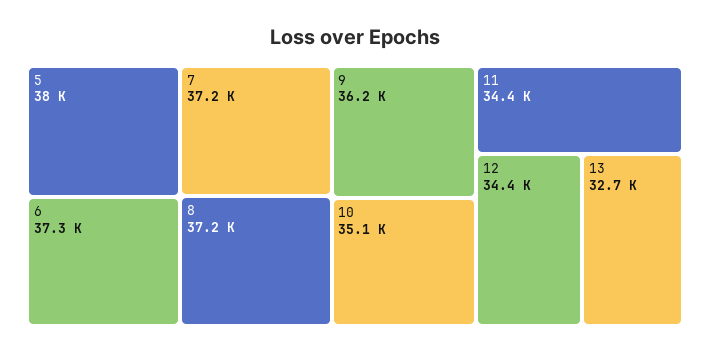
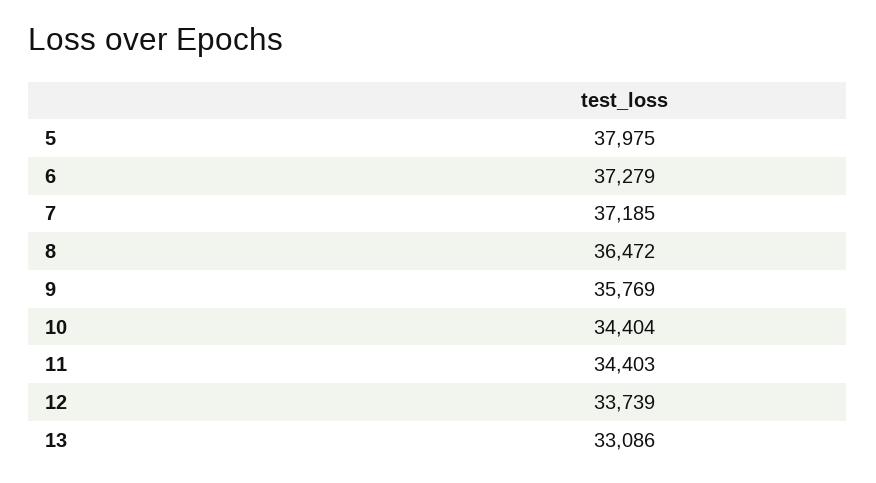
8: 37200 -> 36472
9: 36200 -> 35769
10: 35100 -> 34404
12: 34400 -> 33739
13: 32700 -> 33086

